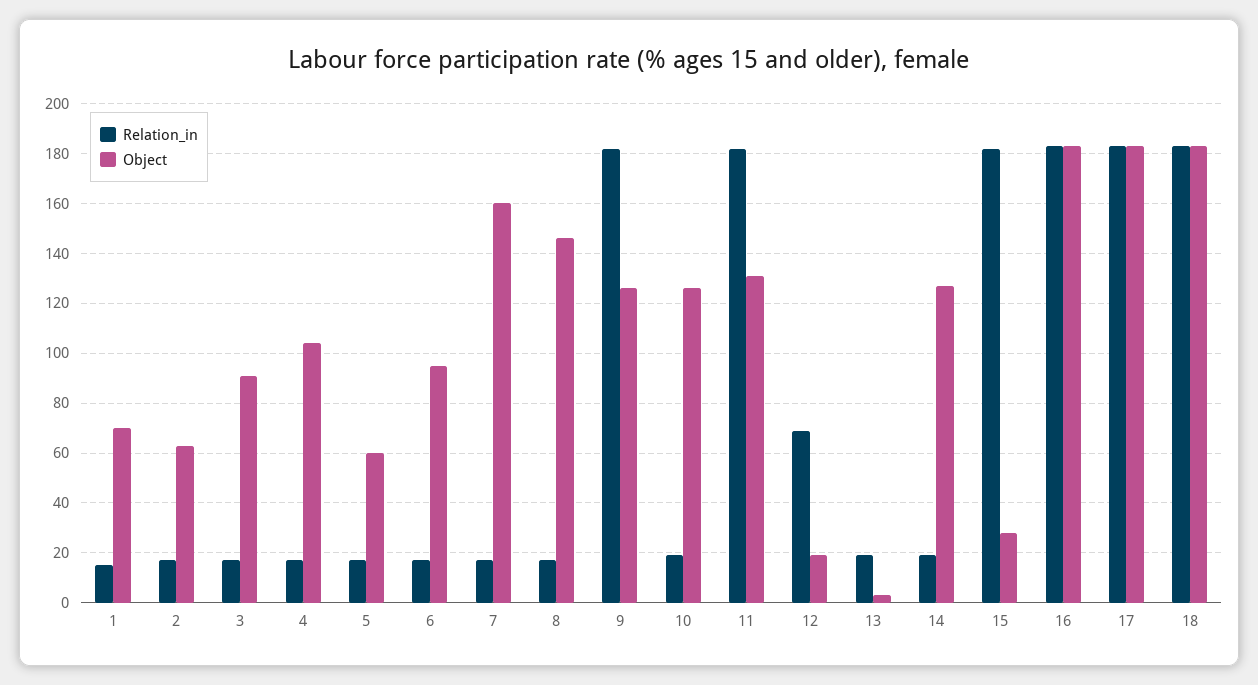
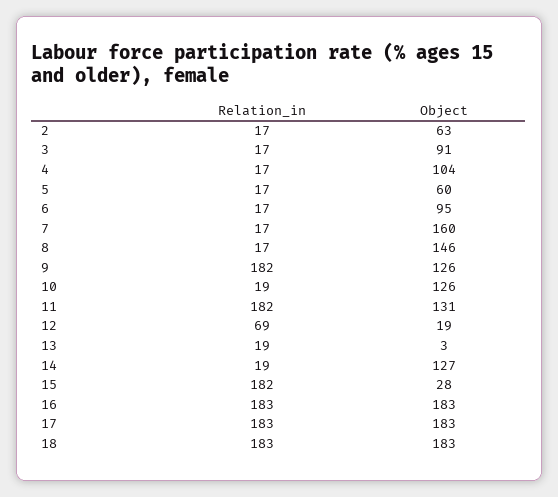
Relation_in, 1: 15 -> none
Object, 1: 70 -> none

